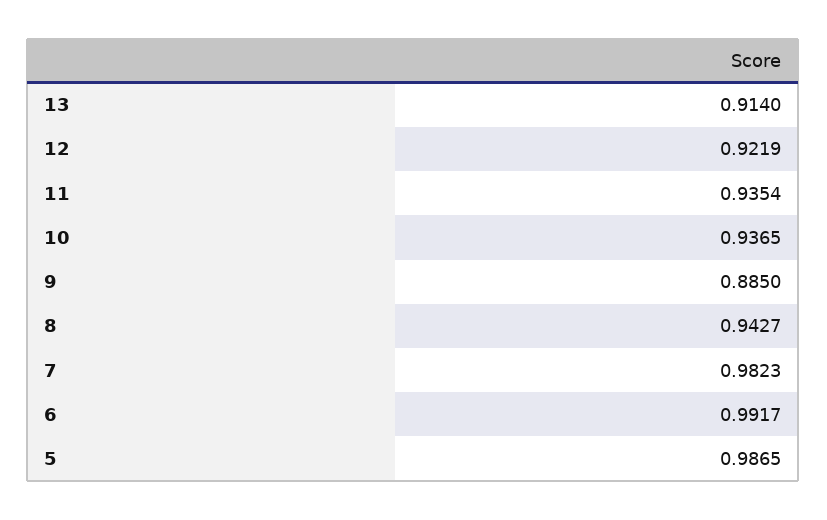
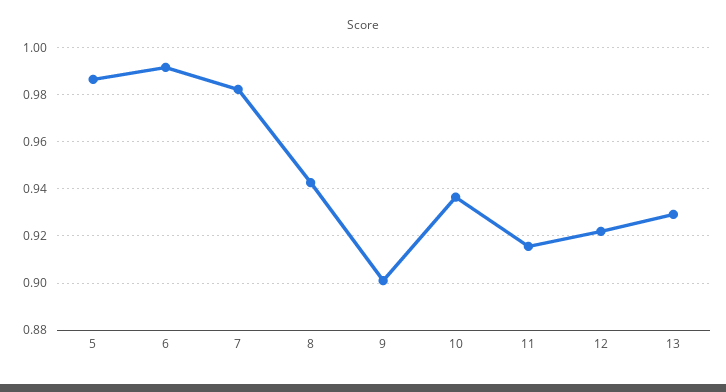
13: 0.914 -> 0.93
11: 0.9354 -> 0.915
9: 0.885 -> 0.9

